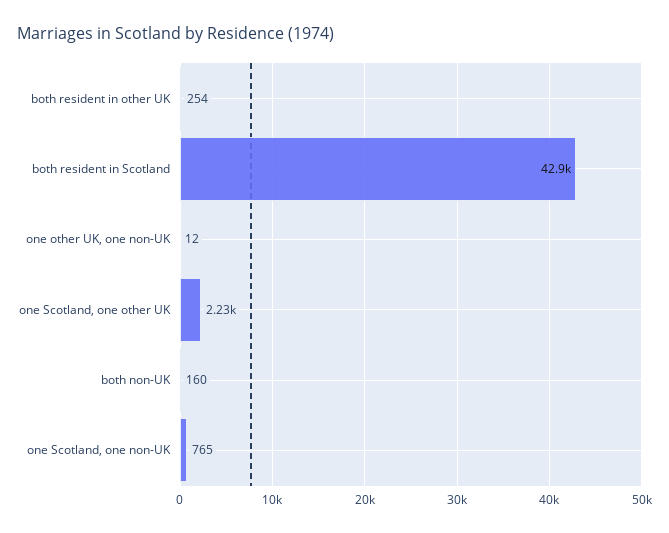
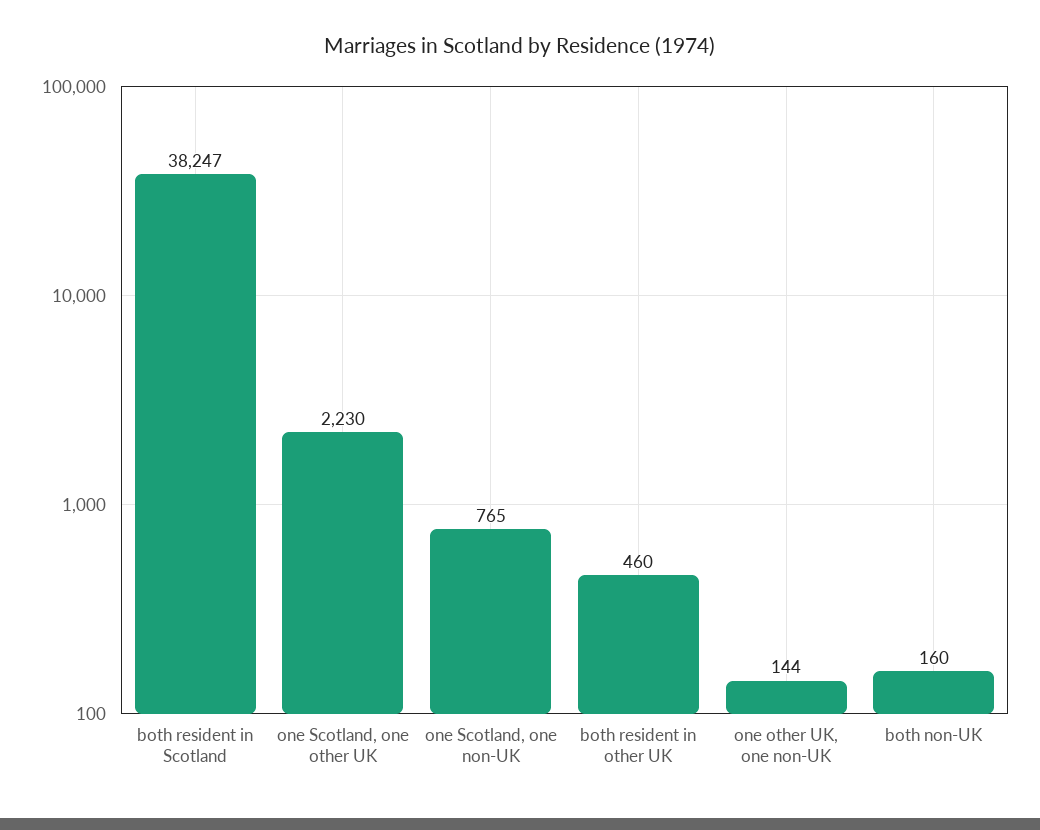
both resident in other UK: 254 -> 460
both resident in Scotland: 42900 -> 38247
one other UK, one non-UK: 12 -> 144

